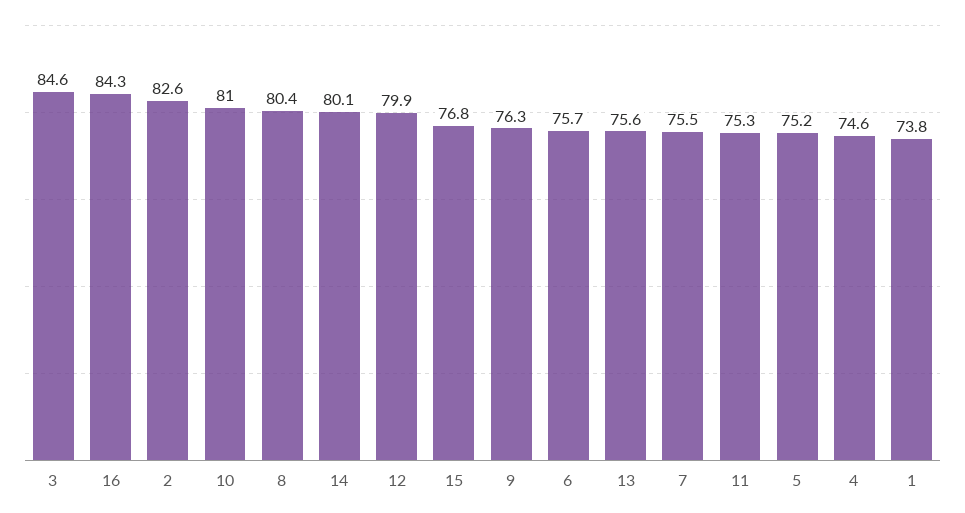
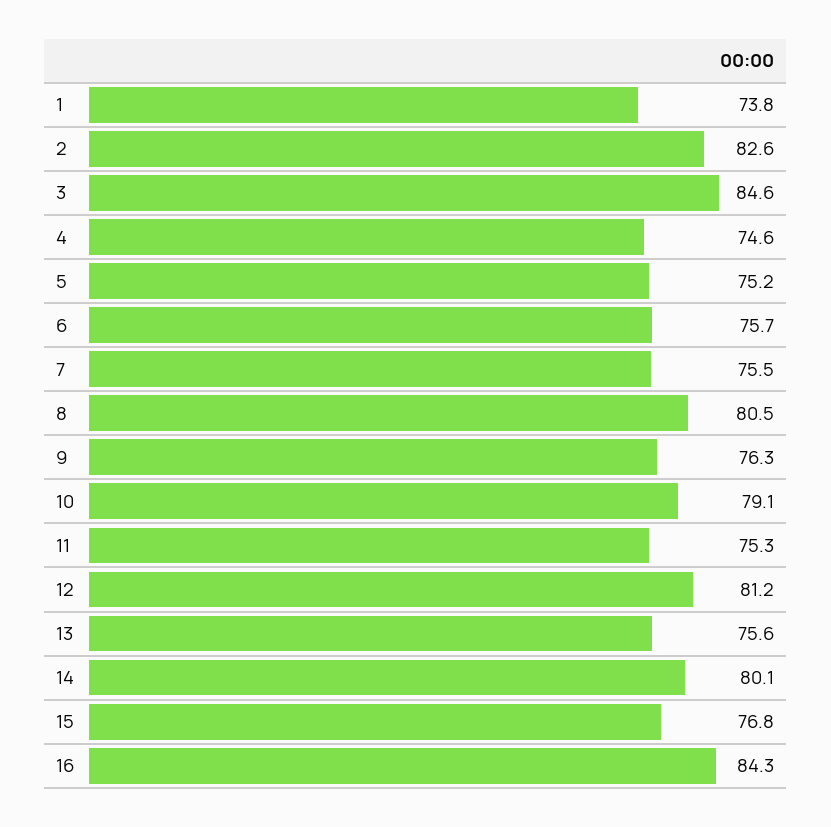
10: 81 -> 79.1
8: 80.4 -> 80.5
12: 79.9 -> 81.2

